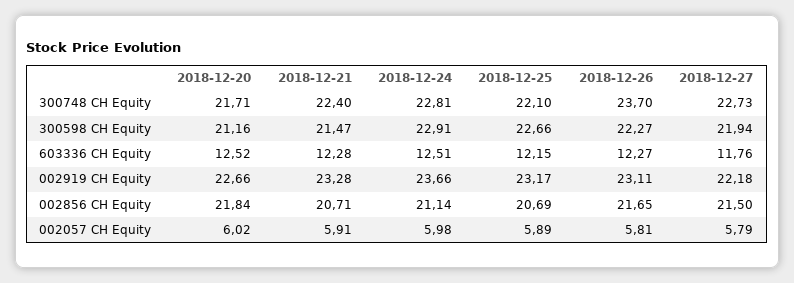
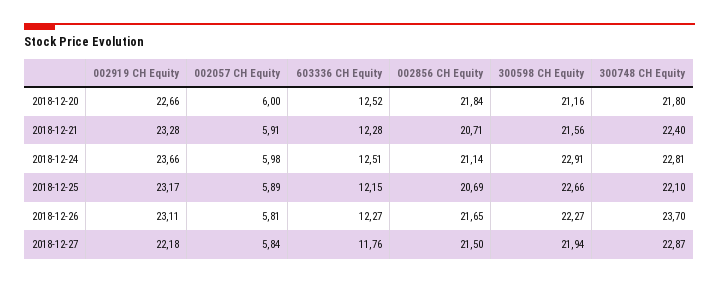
2018-12-20, 300748 CH Equity: 21.71 -> 21.8
2018-12-27, 300748 CH Equity: 22.73 -> 22.87
2018-12-21, 300598 CH Equity: 21.47 -> 21.56
2018-12-20, 002057 CH Equity: 6.02 -> 6
2018-12-27, 002057 CH Equity: 5.79 -> 5.84

